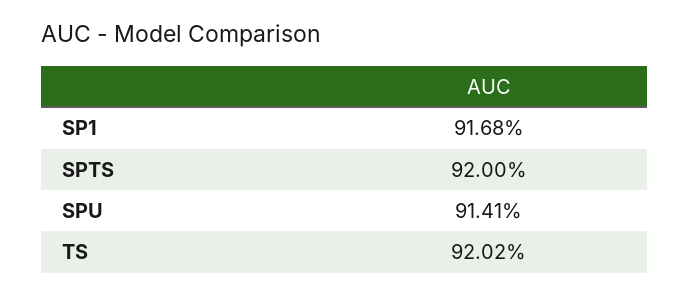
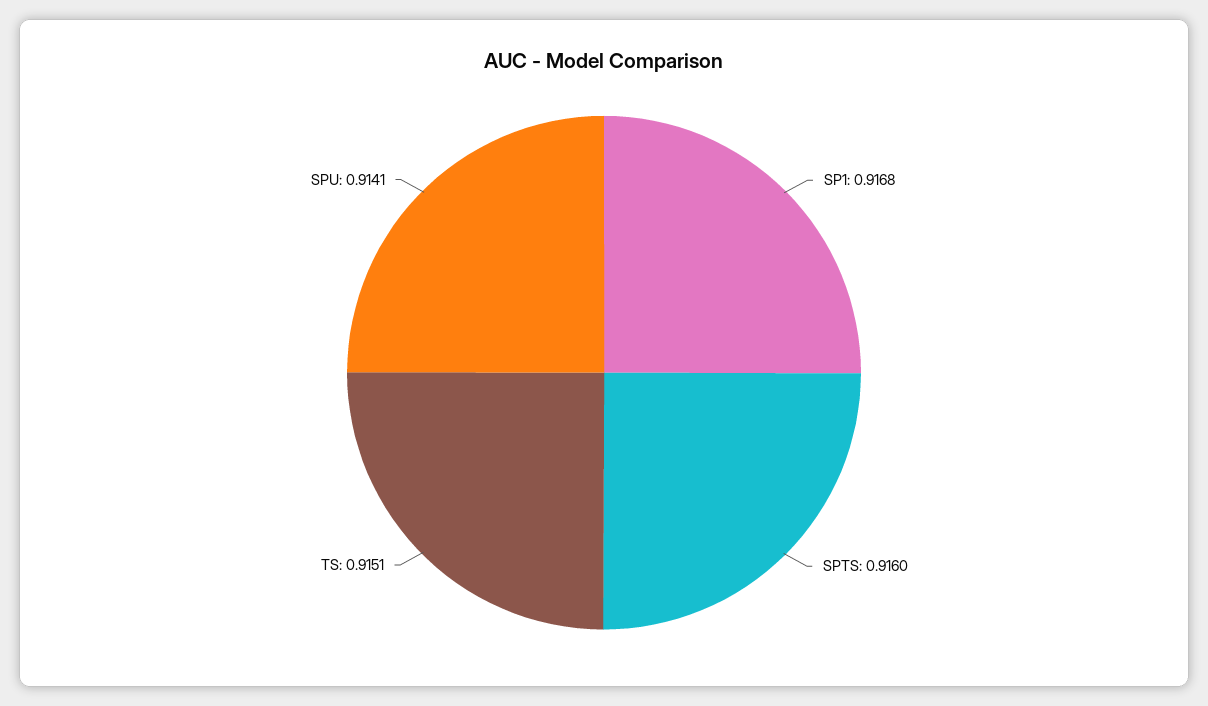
SPTS: 0.92 -> 0.916
TS: 0.9202 -> 0.9151

